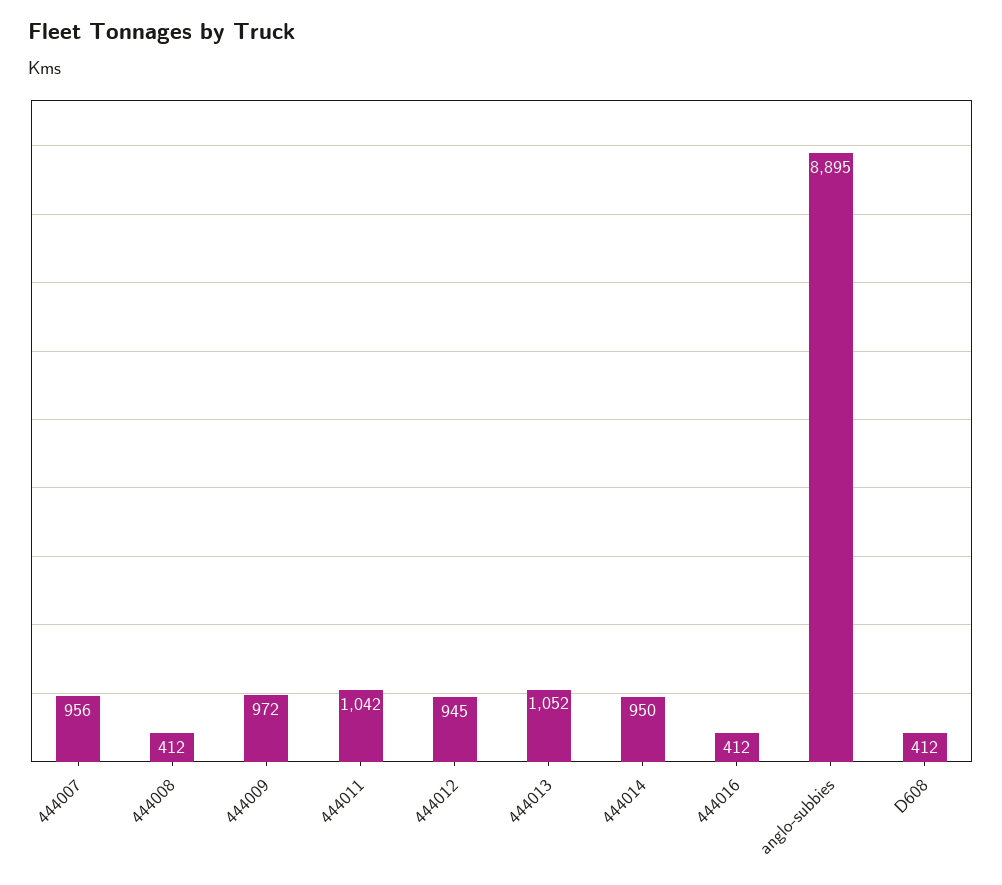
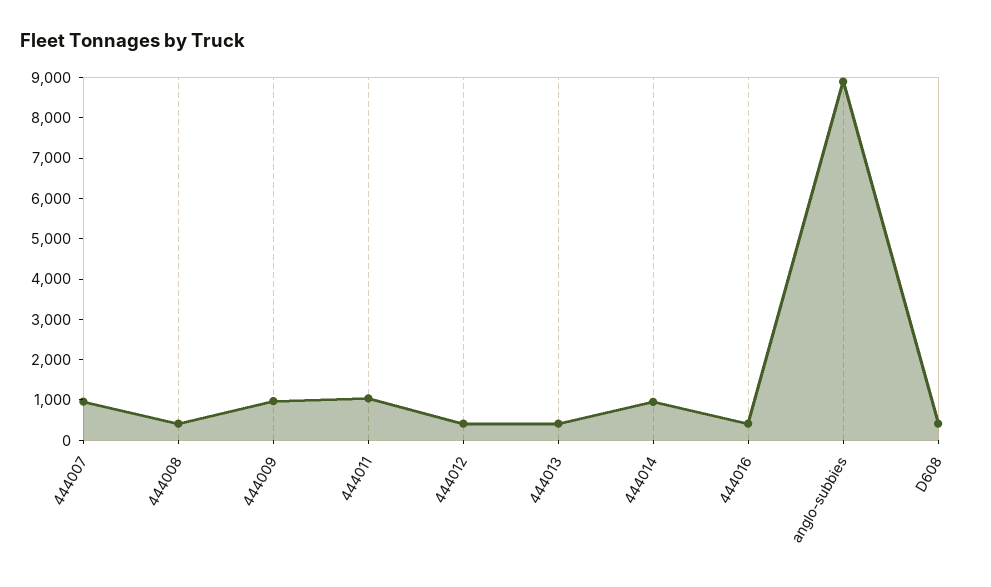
444012: 945 -> 400
444013: 1052 -> 400

